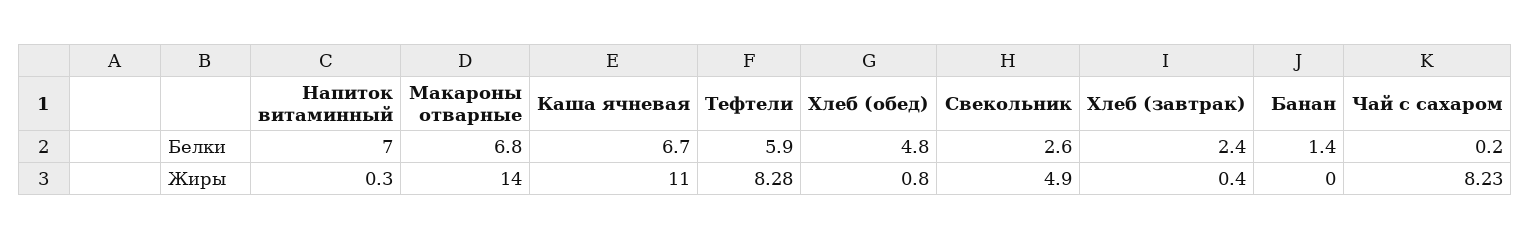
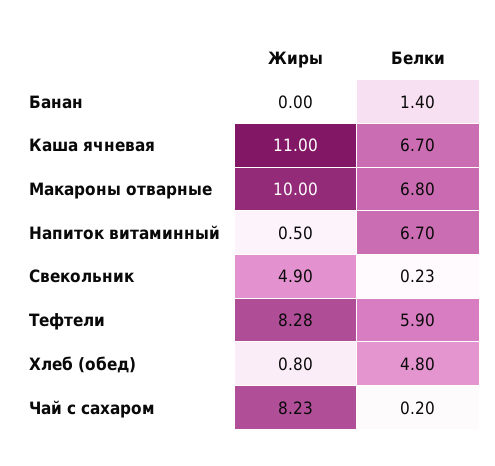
Напиток витаминный, Белки: 7 -> 6.7
Свекольник, Белки: 2.6 -> 0.23
Хлеб (завтрак), Белки: 2.4 -> none
Напиток витаминный, Жиры: 0.3 -> 0.5
Макароны отварные, Жиры: 14 -> 10
Хлеб (завтрак), Жиры: 0.4 -> none

